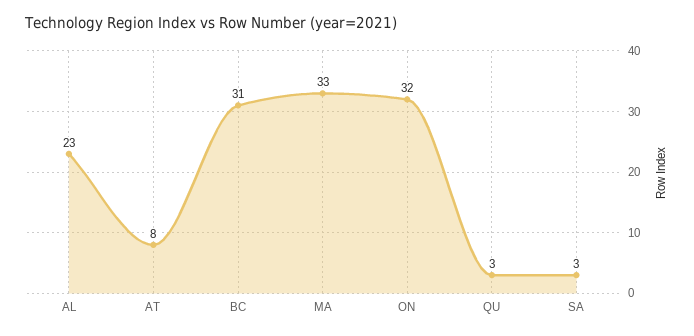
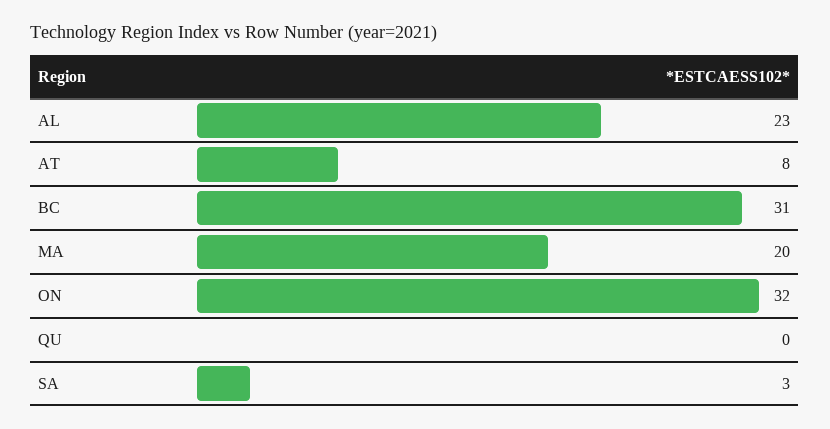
MA: 33 -> 20
QU: 3 -> 0

